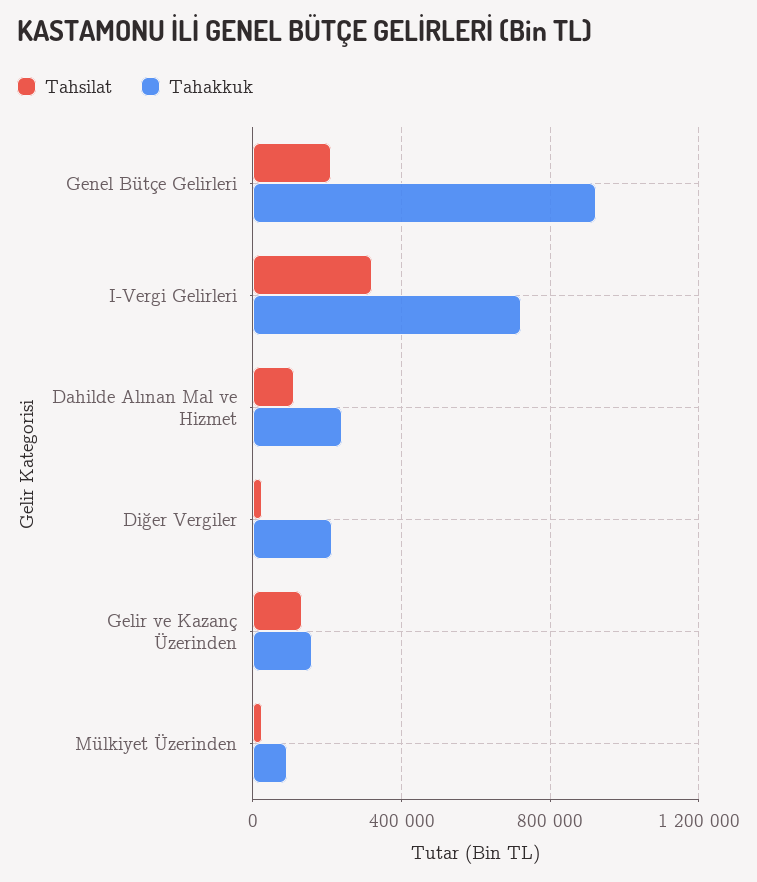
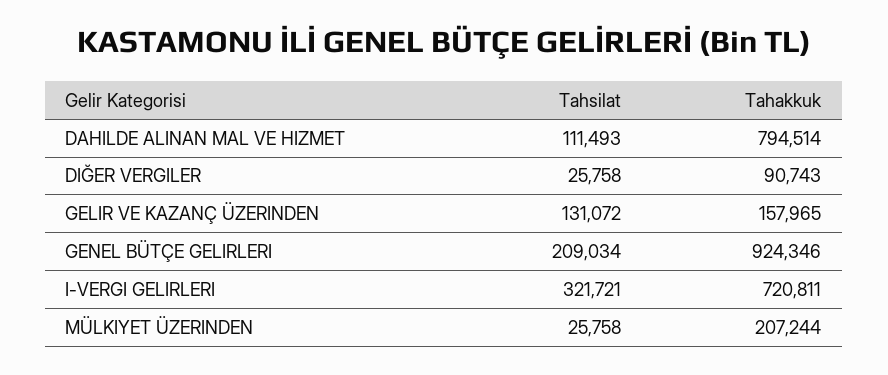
Tahakkuk, Dahilde Alınan Mal ve Hizmet: 250000 -> 794514
Tahakkuk, Diğer Vergiler: 200000 -> 90743
Tahakkuk, Mülkiyet Üzerinden: 100000 -> 207244

